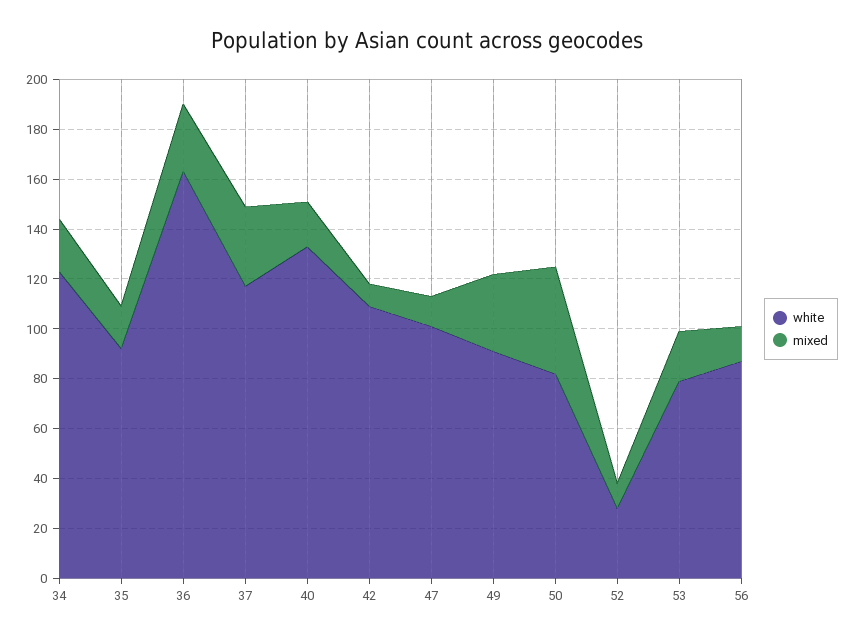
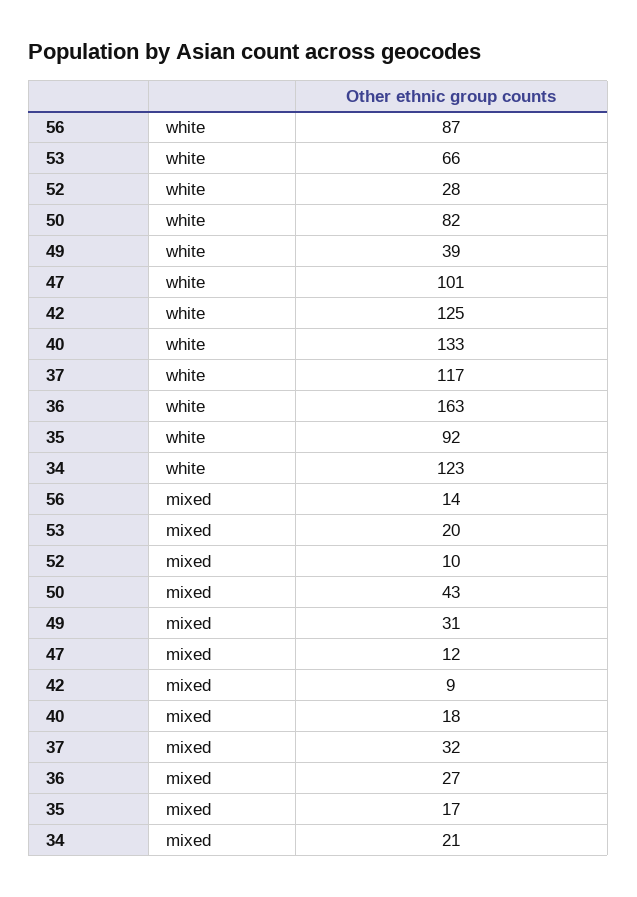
white, 42: 110 -> 125
white, 49: 90 -> 39
white, 53: 80 -> 66

